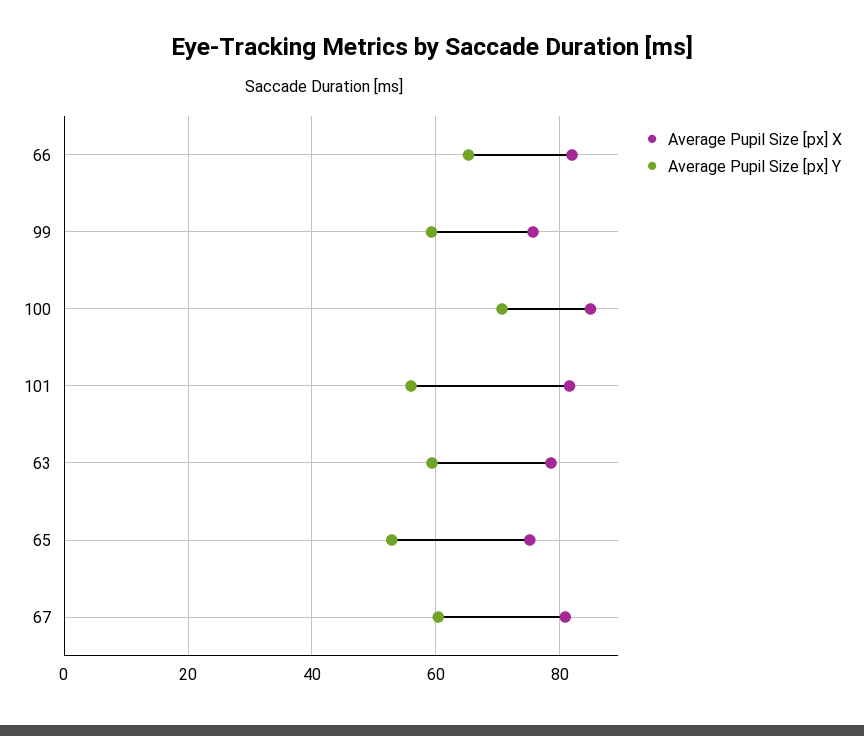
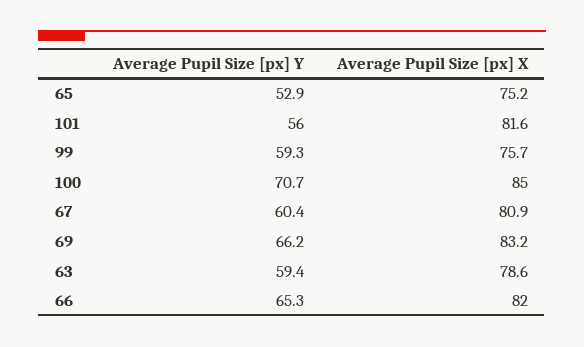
Average Pupil Size [px] Y, 69: none -> 66.2
Average Pupil Size [px] X, 69: none -> 83.2

